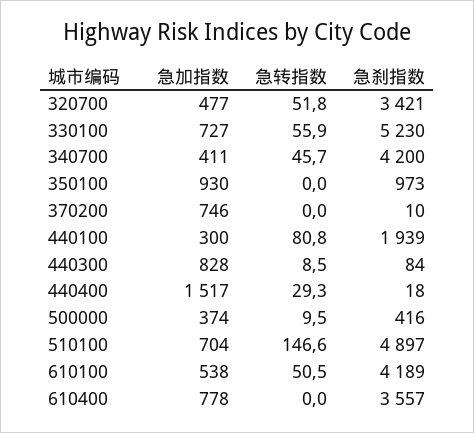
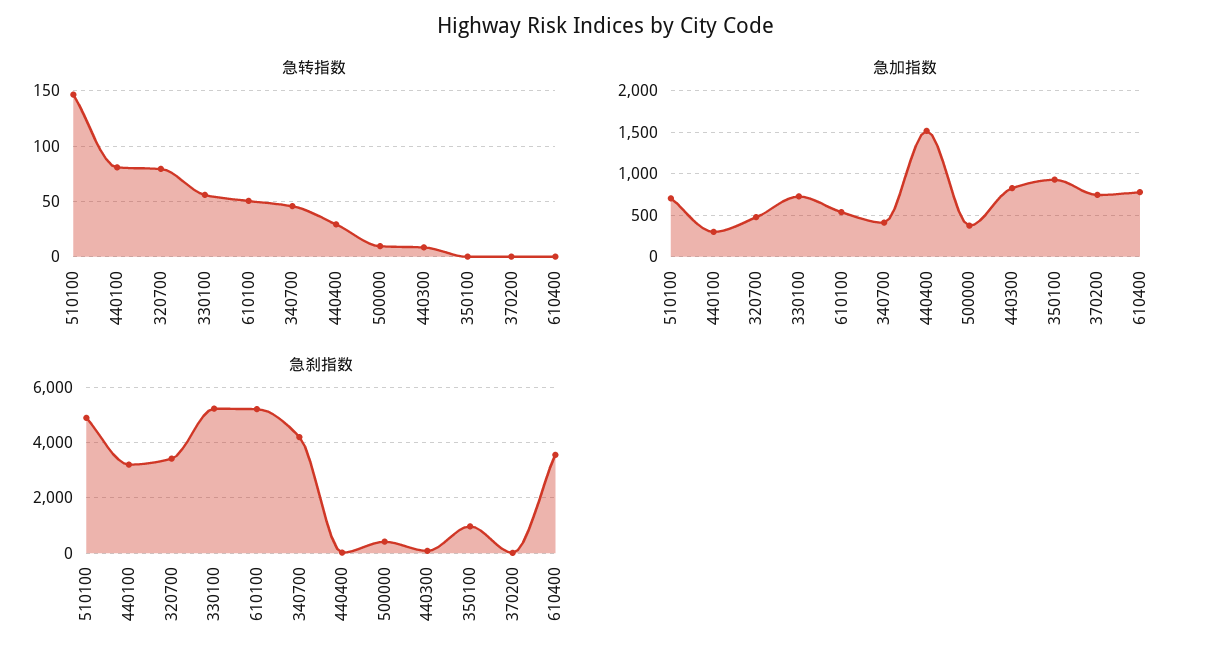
急转指数, 320700: 51.8 -> 80
急刹指数, 440100: 1939 -> 3250
急刹指数, 610100: 4189 -> 5250

